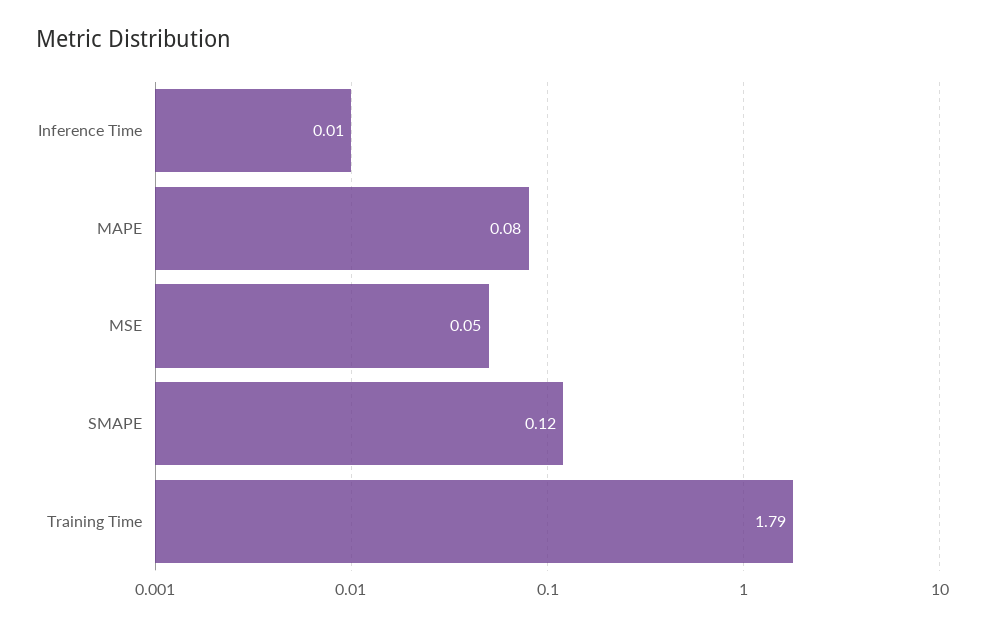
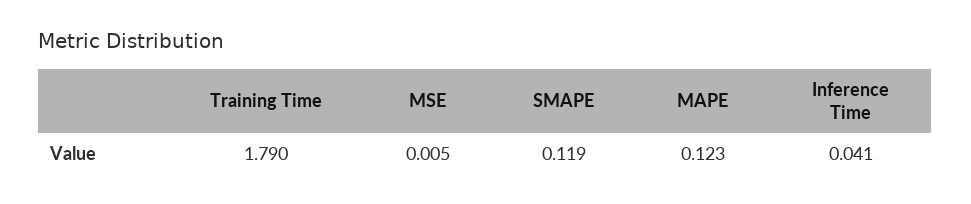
Inference Time: 0.01 -> 0.041
MAPE: 0.08 -> 0.123
MSE: 0.05 -> 0.005

